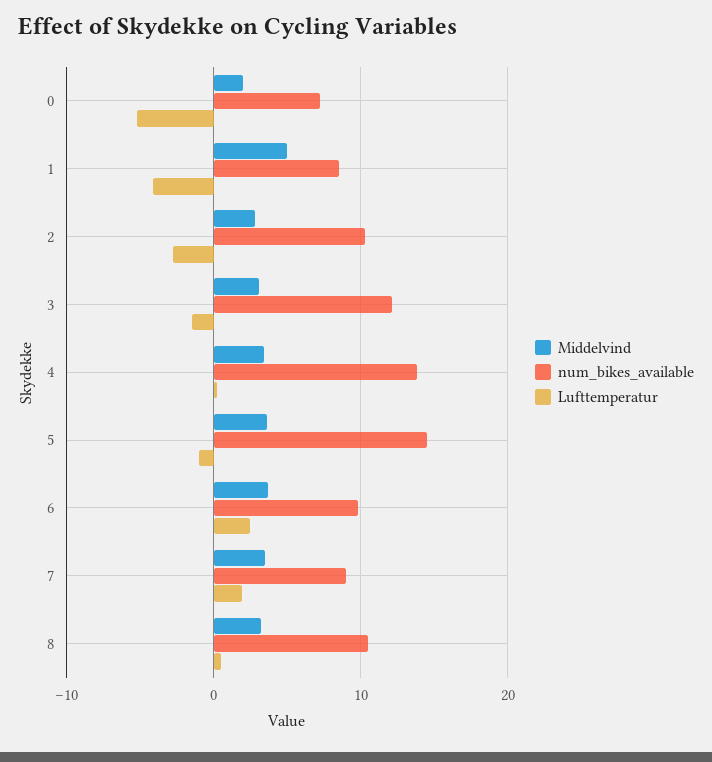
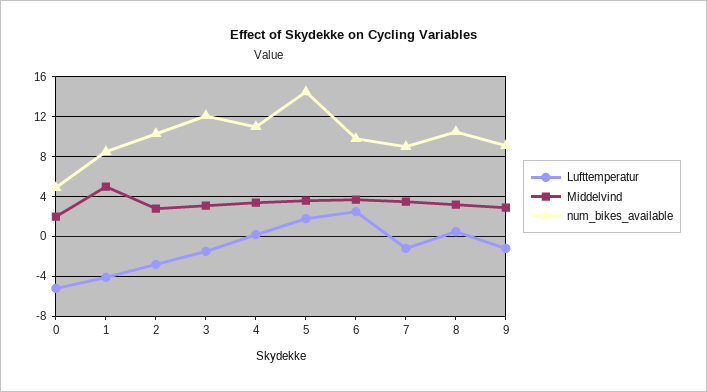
num_bikes_available, 0: 7 -> 5
num_bikes_available, 4: 14 -> 11
Lufttemperatur, 5: -1 -> 2
Lufttemperatur, 7: 2 -> -1
Lufttemperatur, 9: none -> -1
Middelvind, 9: none -> 3
num_bikes_available, 9: none -> 9

